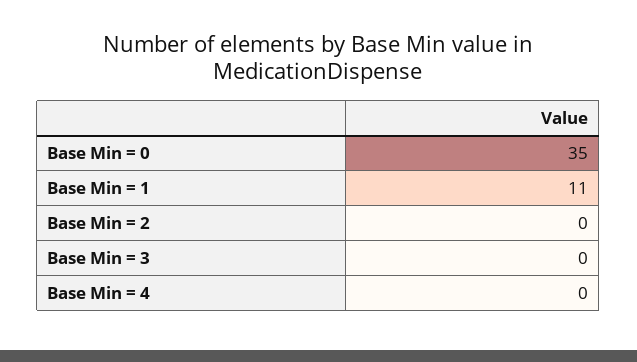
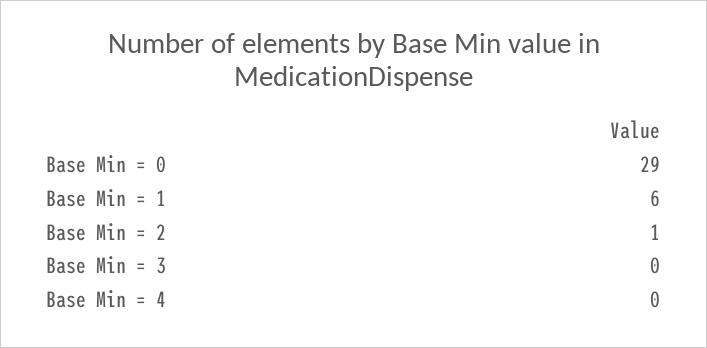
Base Min = 0: 35 -> 29
Base Min = 1: 11 -> 6
Base Min = 2: 0 -> 1

